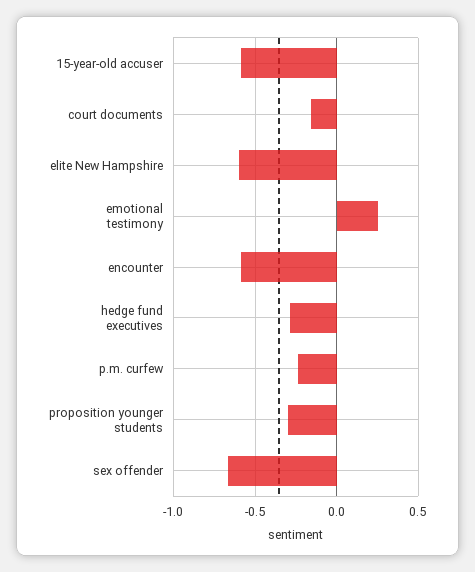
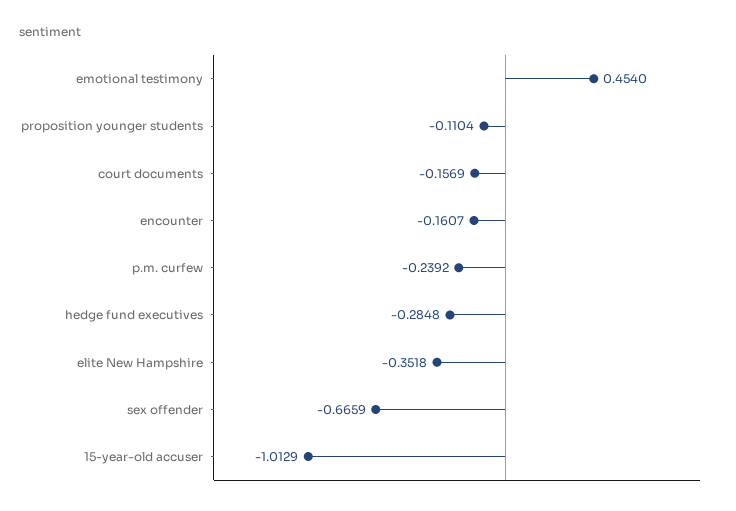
15-year-old accuser: -0.6 -> -1.0129
elite New Hampshire: -0.6 -> -0.3518
emotional testimony: 0.25 -> 0.454
encounter: -0.6 -> -0.1607
proposition younger students: -0.3 -> -0.1104

